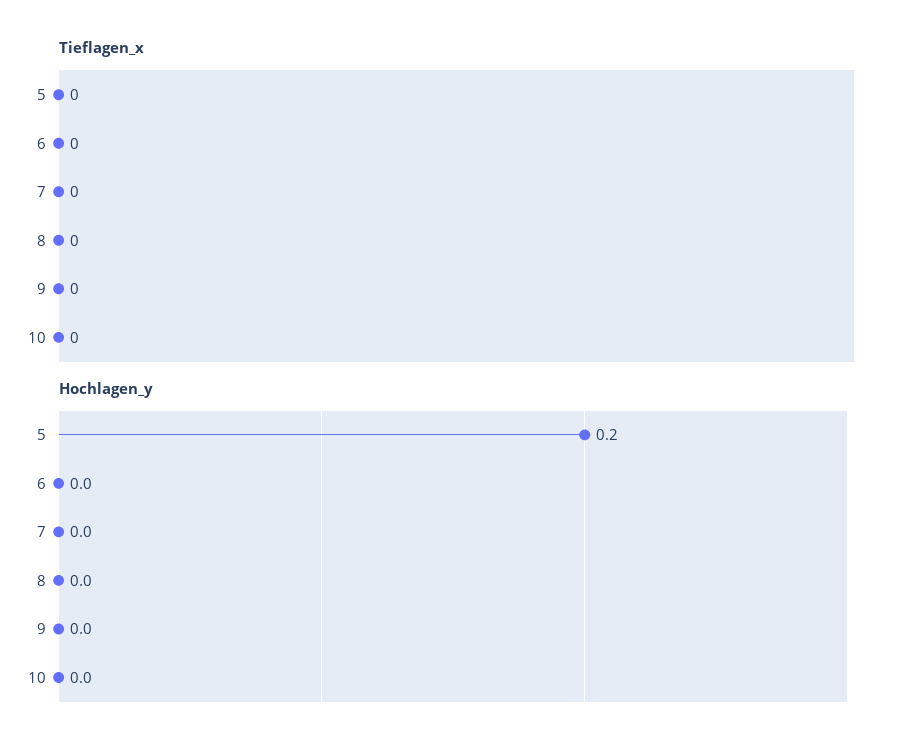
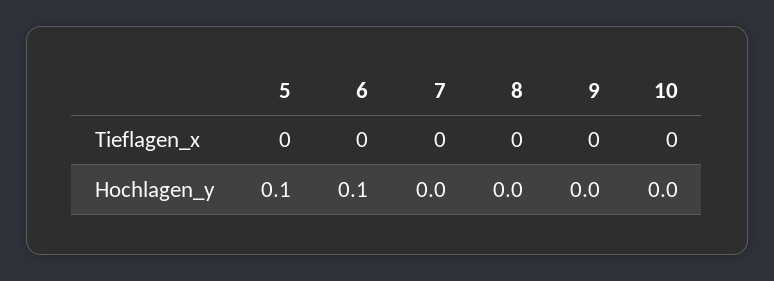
Hochlagen_y, 5: 0.2 -> 0.1
Hochlagen_y, 6: 0 -> 0.1

